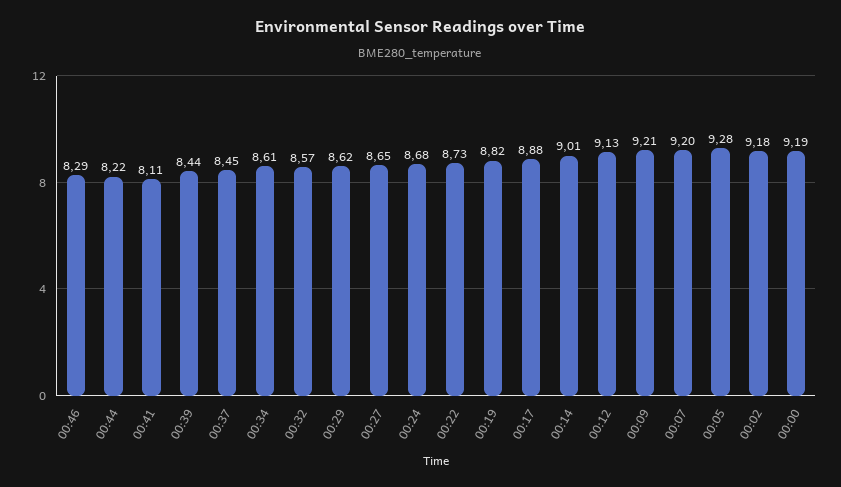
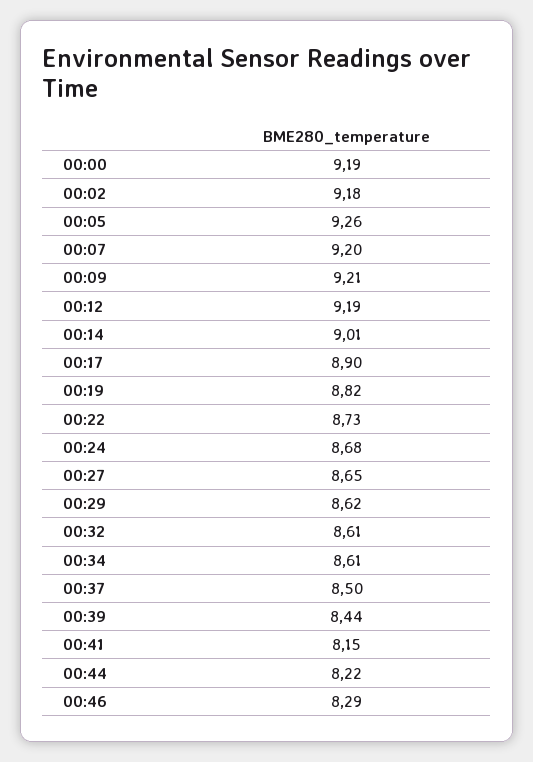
00:41: 8.11 -> 8.15
00:37: 8.45 -> 8.5
00:32: 8.57 -> 8.61
00:17: 8.88 -> 8.9
00:12: 9.13 -> 9.19
00:05: 9.28 -> 9.26

